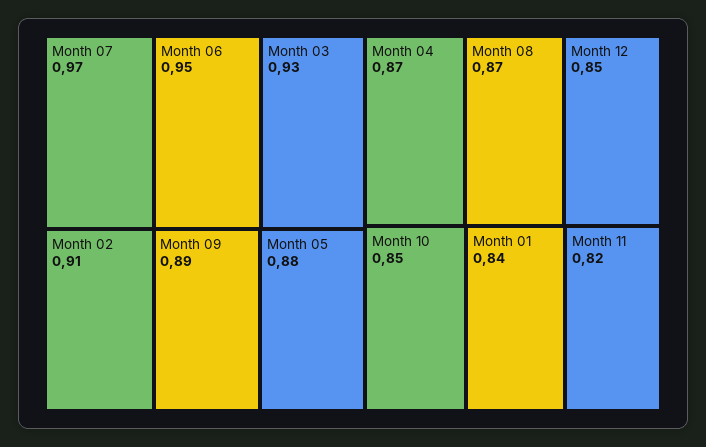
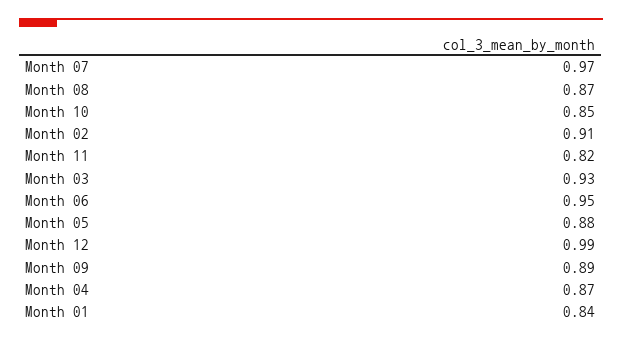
Month 12: 0.85 -> 0.99

